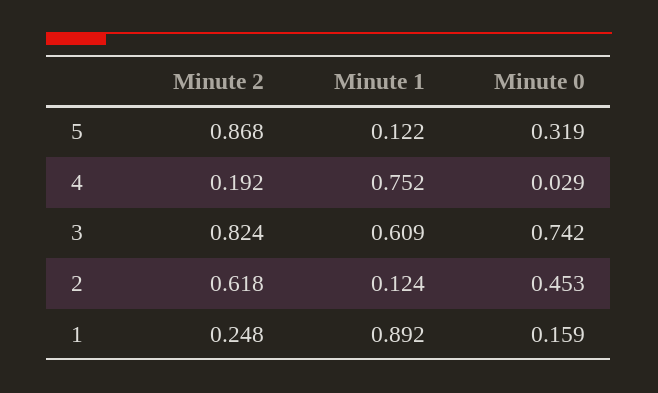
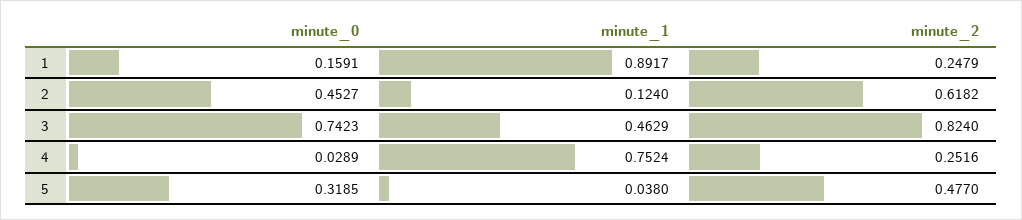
Minute 2, 5: 0.868 -> 0.477
Minute 1, 5: 0.122 -> 0.038
Minute 2, 4: 0.192 -> 0.2516
Minute 1, 3: 0.609 -> 0.4629

